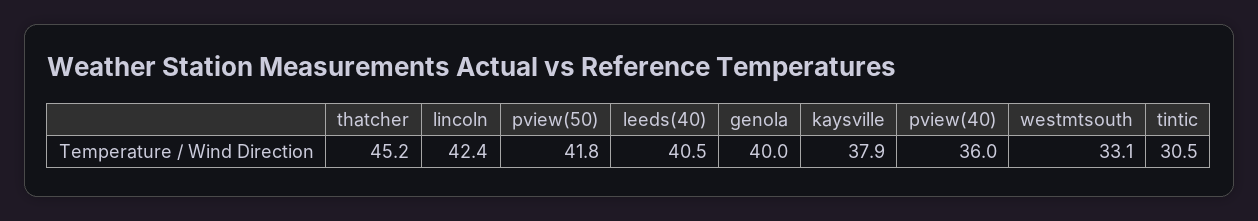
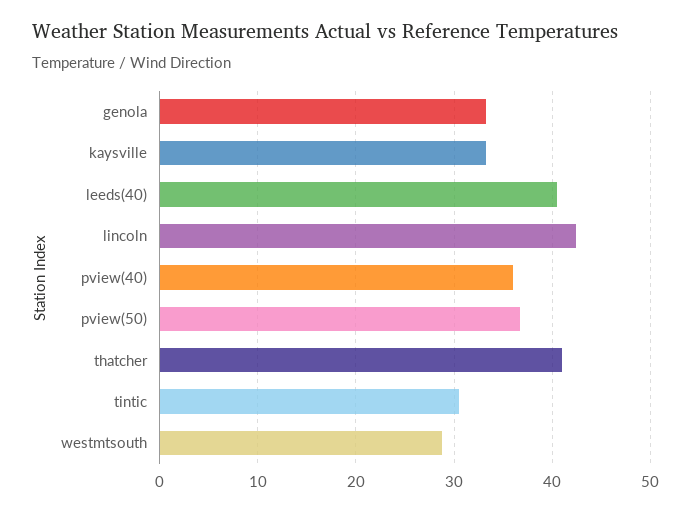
thatcher: 45.2 -> 41
pview(50): 41.8 -> 37
genola: 40 -> 33
kaysville: 37.9 -> 33
westmtsouth: 33.1 -> 29

